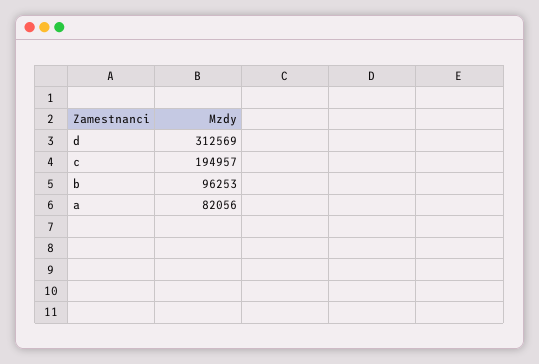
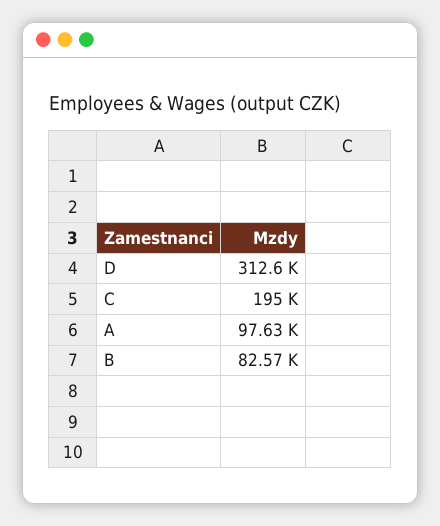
b: 96253 -> 82570
a: 82056 -> 97630

